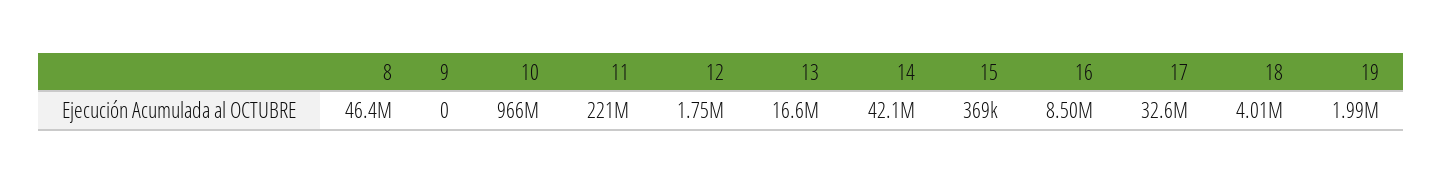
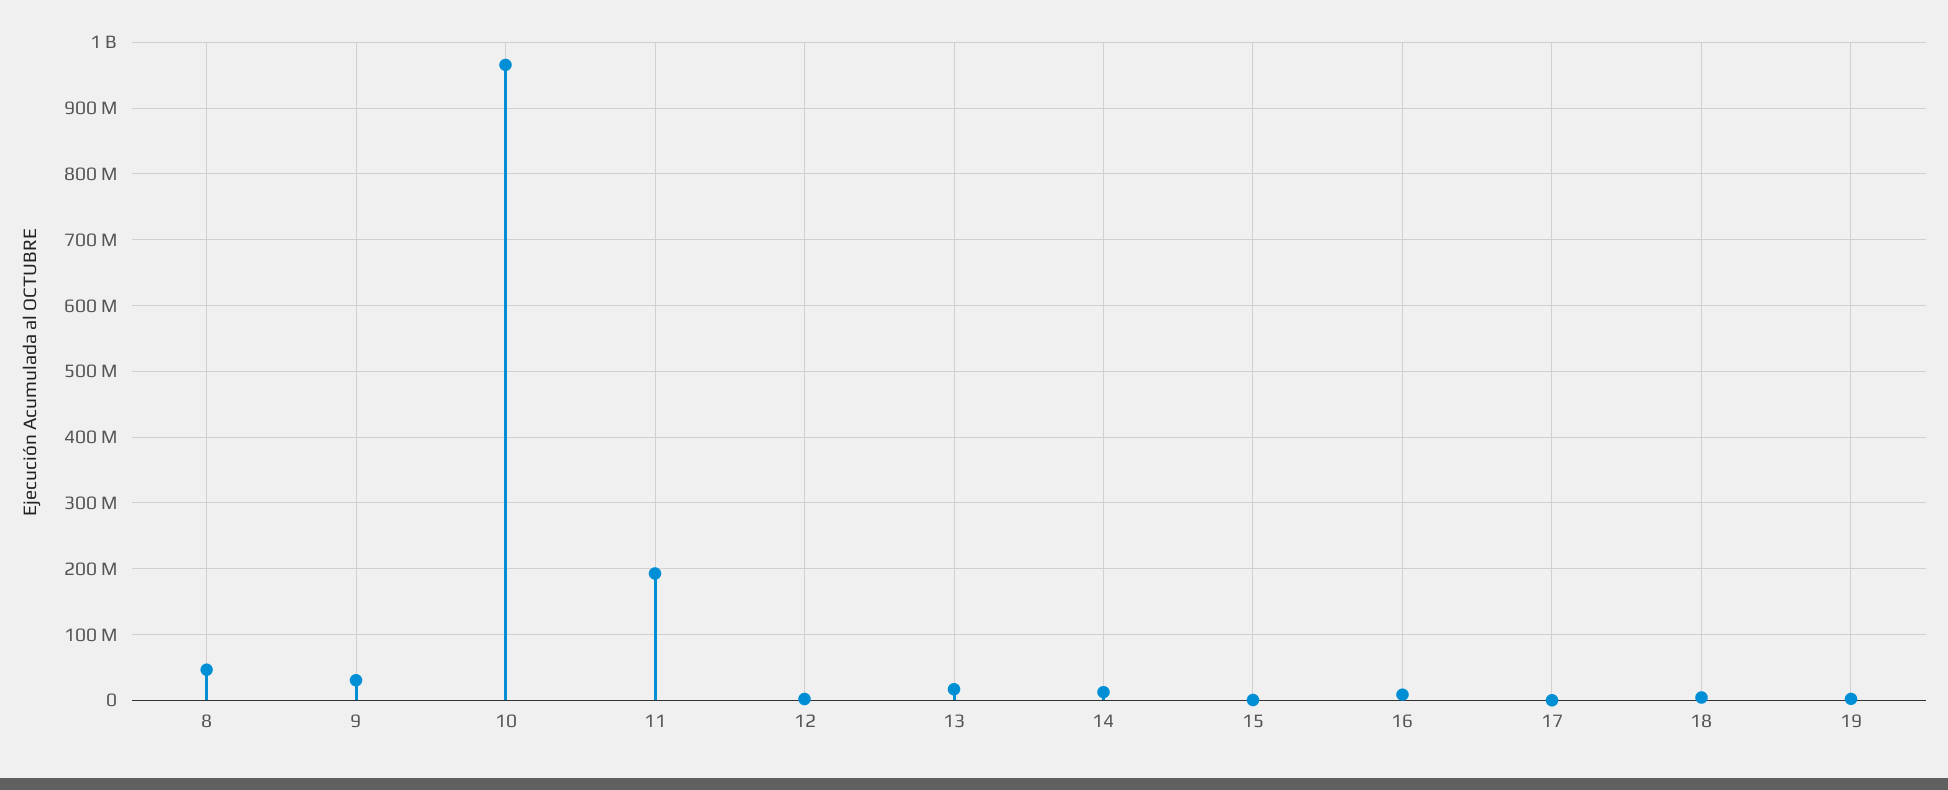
9: 0 -> 30000000
11: 221000000 -> 190000000
14: 42100000 -> 10000000
17: 32600000 -> 0

